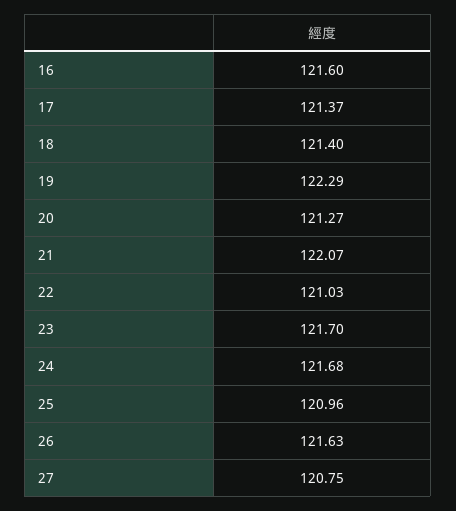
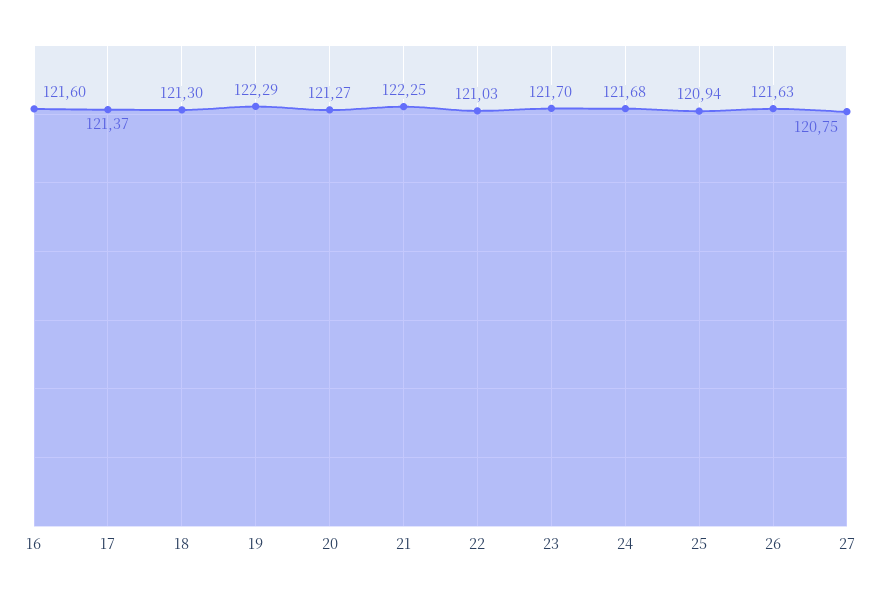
18: 121.4 -> 121.3
21: 122.07 -> 122.25
25: 120.96 -> 120.94

